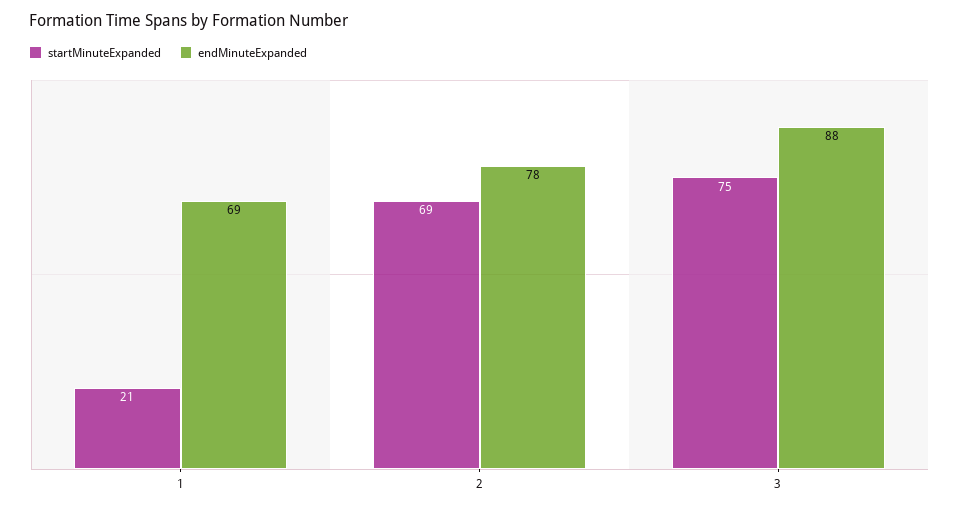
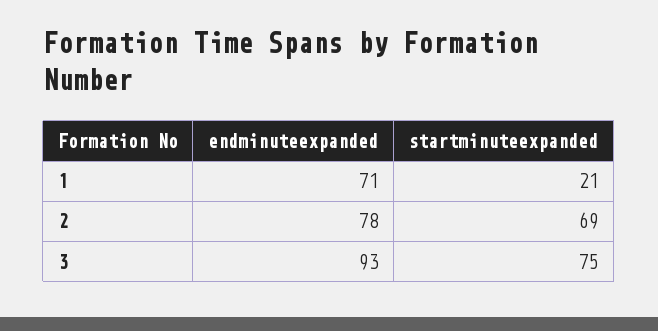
endMinuteExpanded, 1: 69 -> 71
endMinuteExpanded, 3: 88 -> 93

